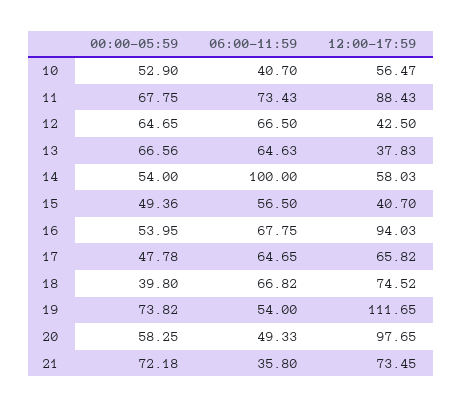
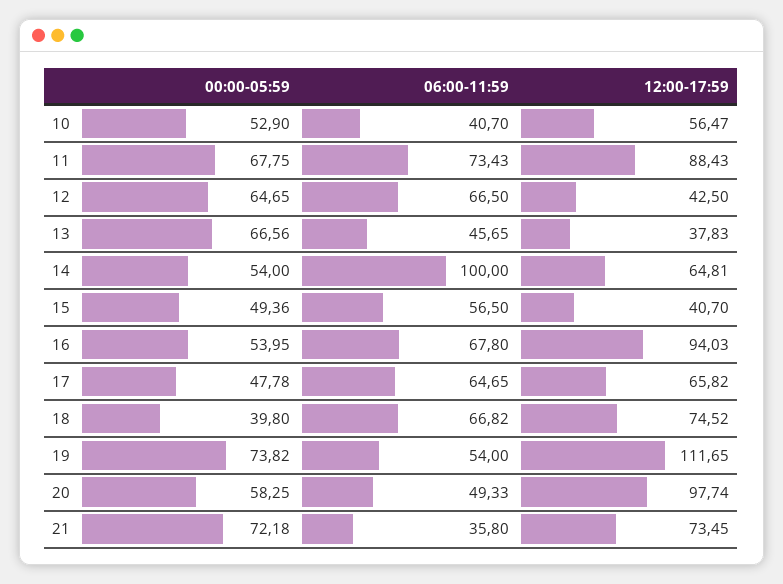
06:00-11:59, 13: 64.63 -> 45.65
12:00-17:59, 14: 58.03 -> 64.81
06:00-11:59, 16: 67.75 -> 67.8
12:00-17:59, 20: 97.65 -> 97.74

